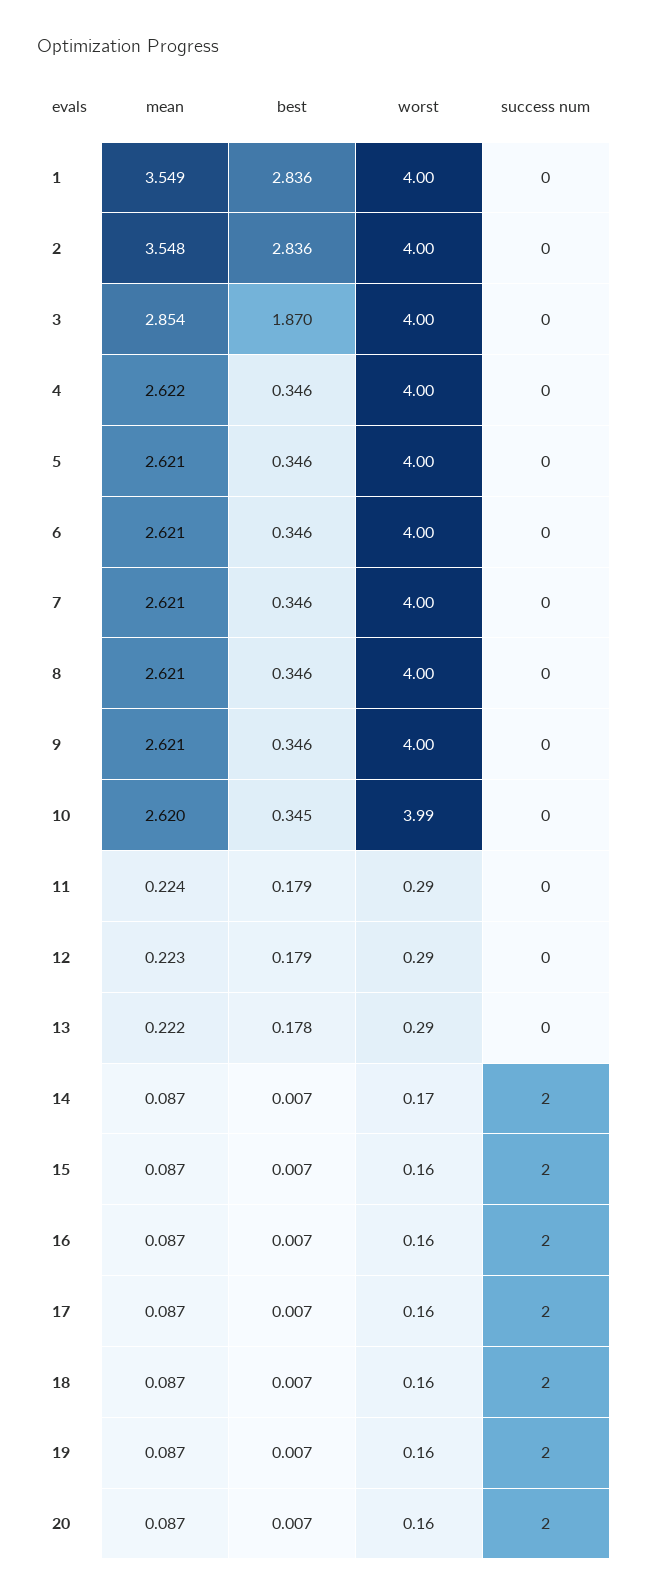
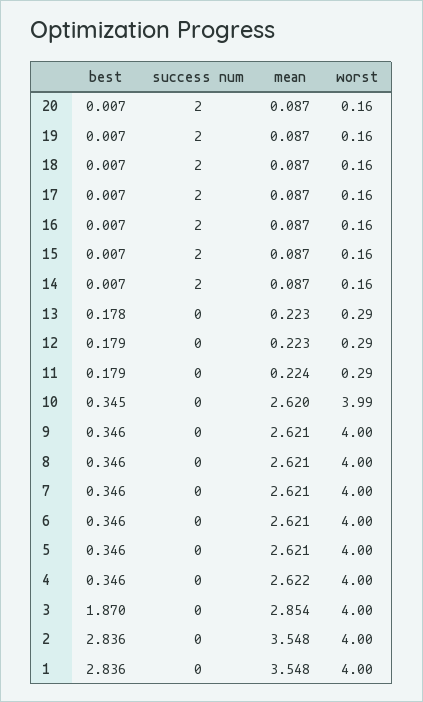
mean, 1: 3.549 -> 3.548
mean, 13: 0.222 -> 0.223
worst, 14: 0.17 -> 0.16

